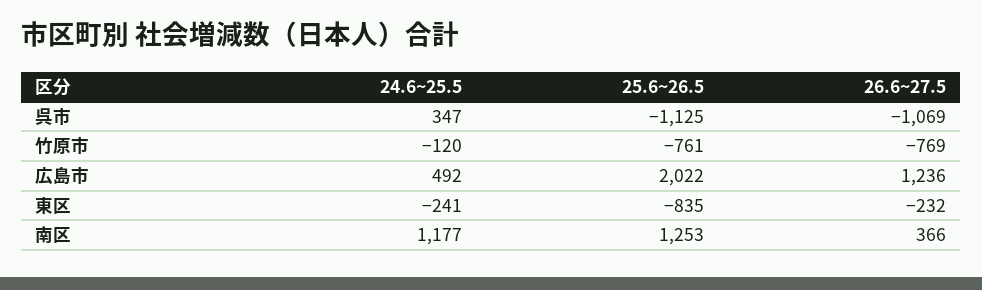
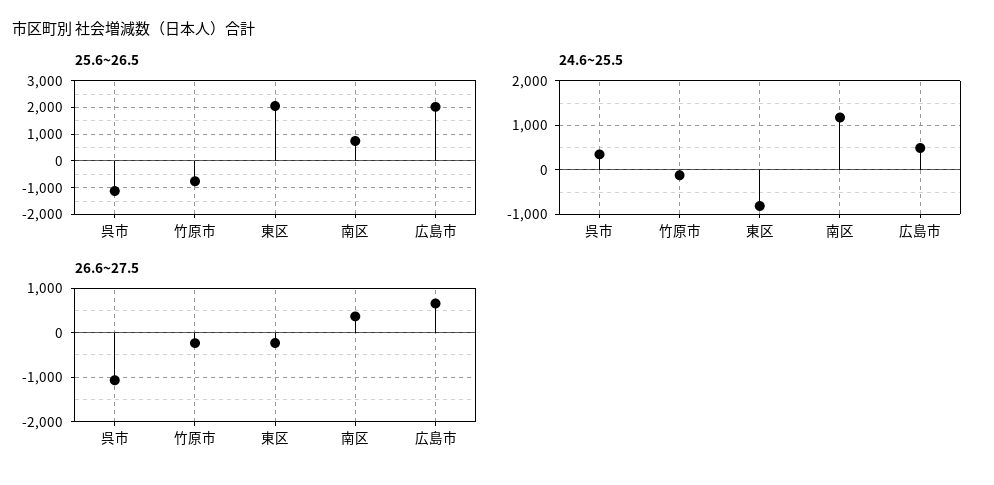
26.6~27.5, 竹原市: -769 -> -200
26.6~27.5, 広島市: 1236 -> 600
24.6~25.5, 東区: -241 -> -800
25.6~26.5, 東区: -835 -> 2000
25.6~26.5, 南区: 1253 -> 750

